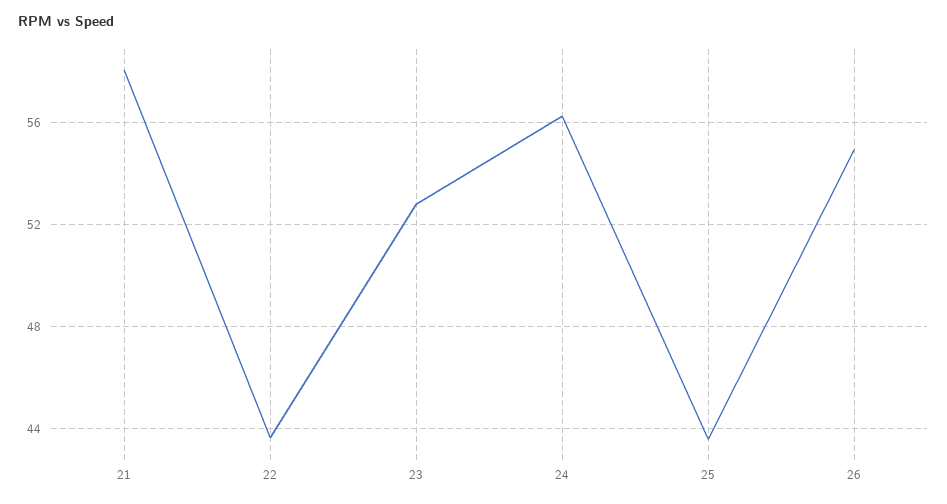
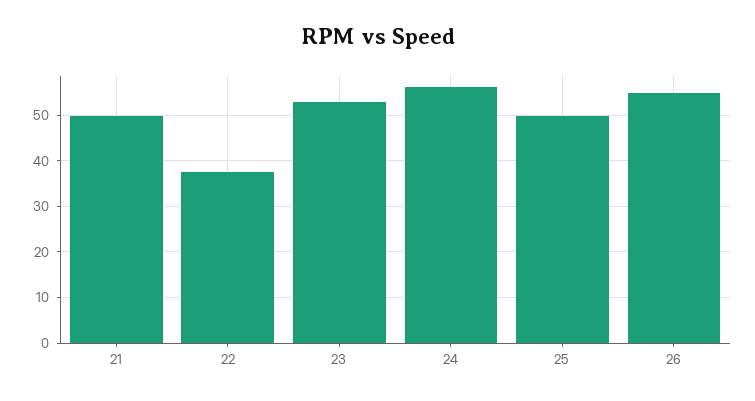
21: 58 -> 50
22: 43.5 -> 38
25: 43.5 -> 50

